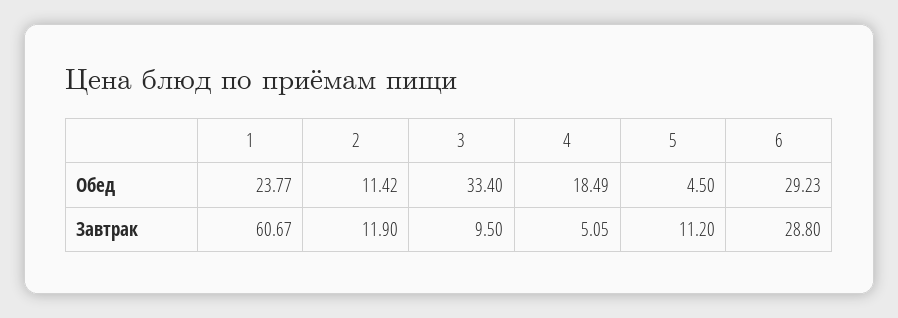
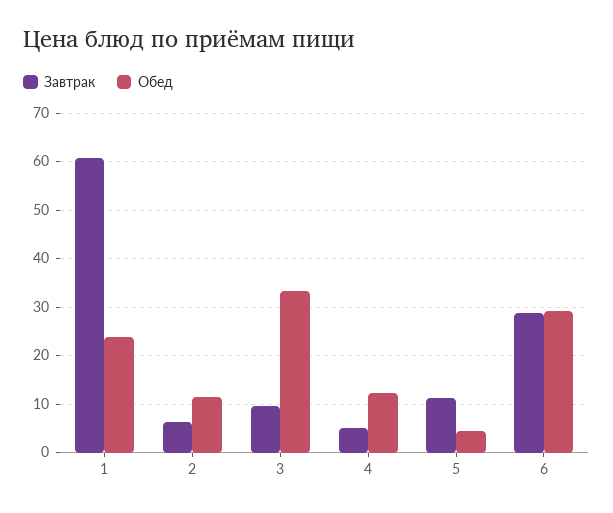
Обед, 4: 18.49 -> 12
Завтрак, 2: 11.9 -> 6

